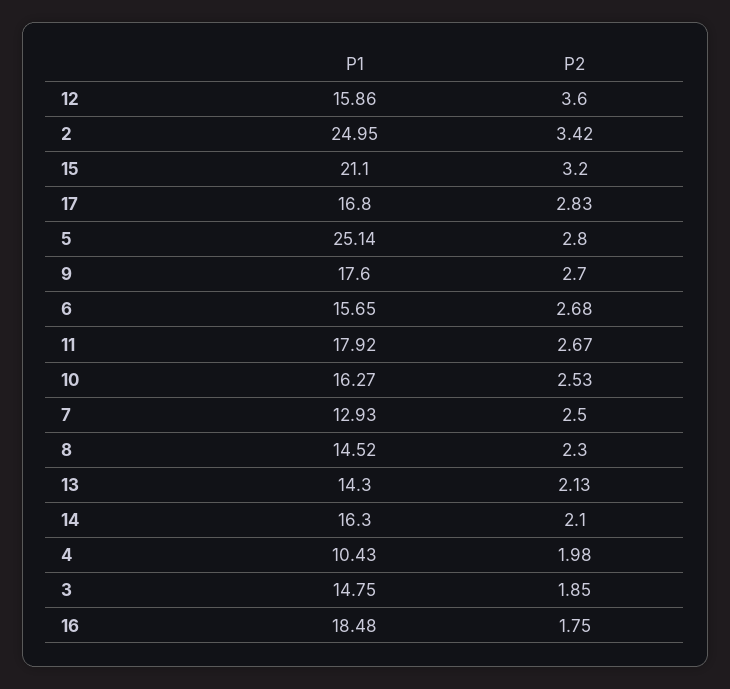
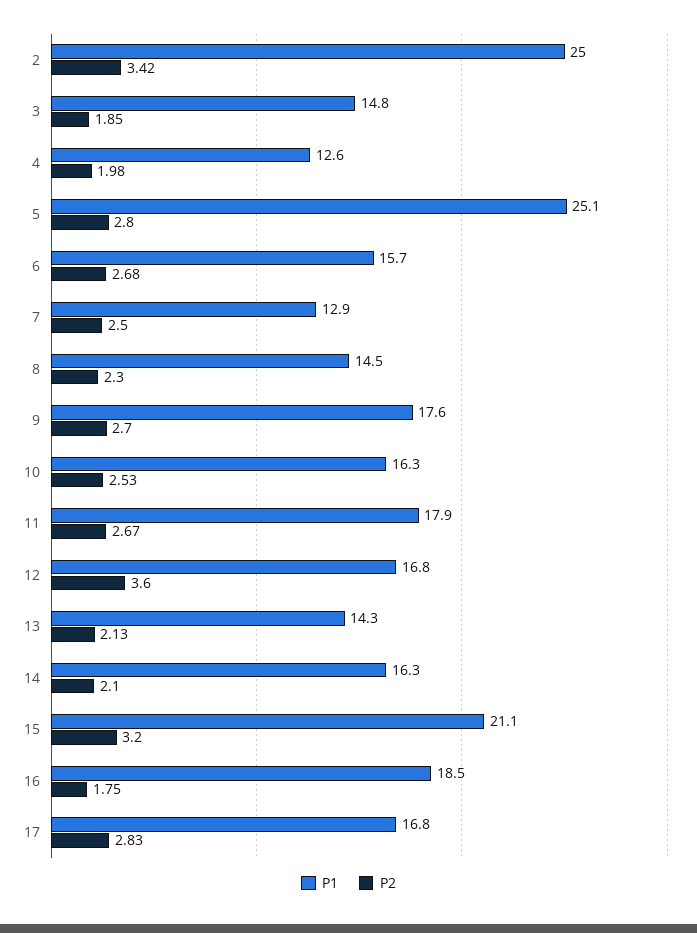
P1, 12: 15.86 -> 16.8
P1, 4: 10.43 -> 12.6

